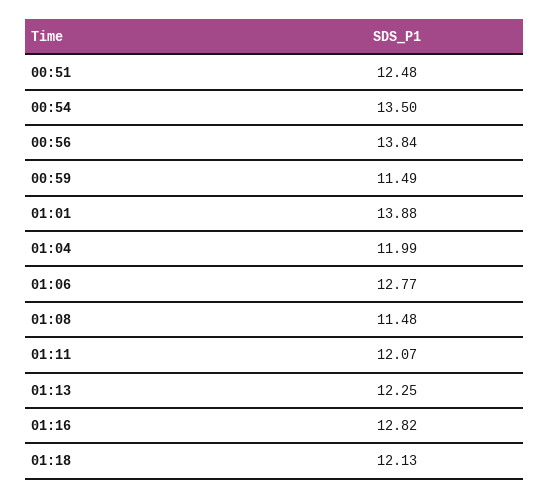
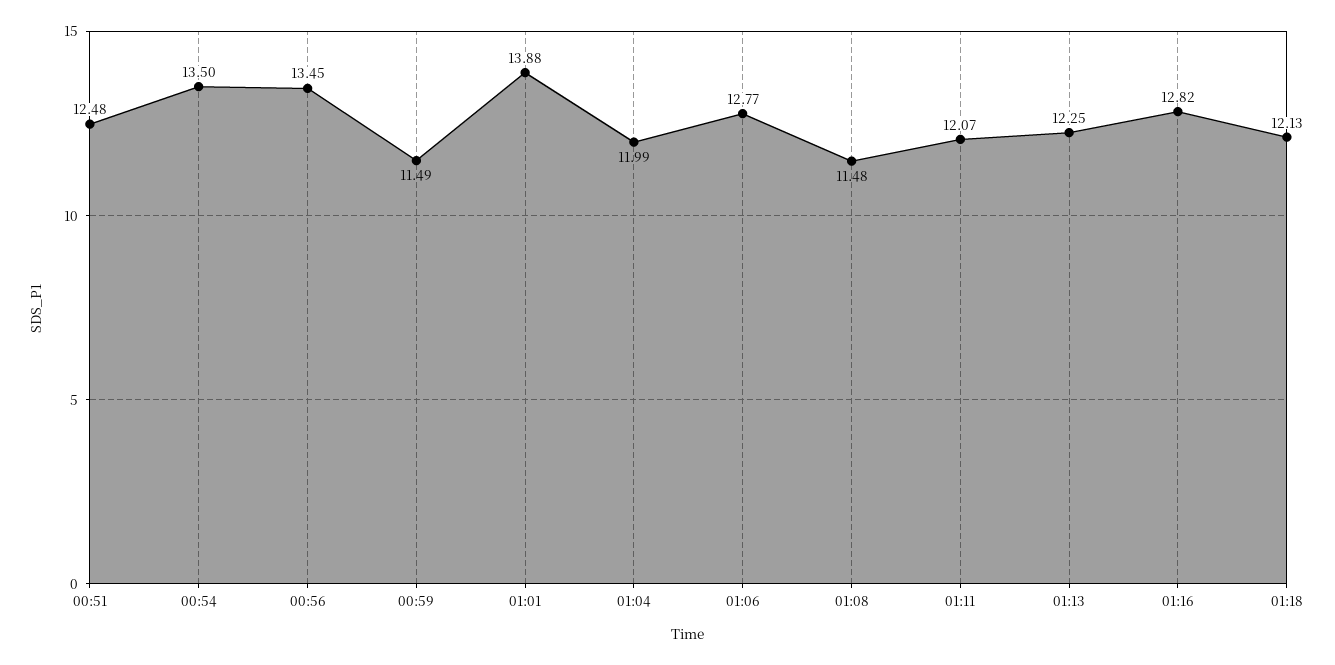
00:56: 13.84 -> 13.45

